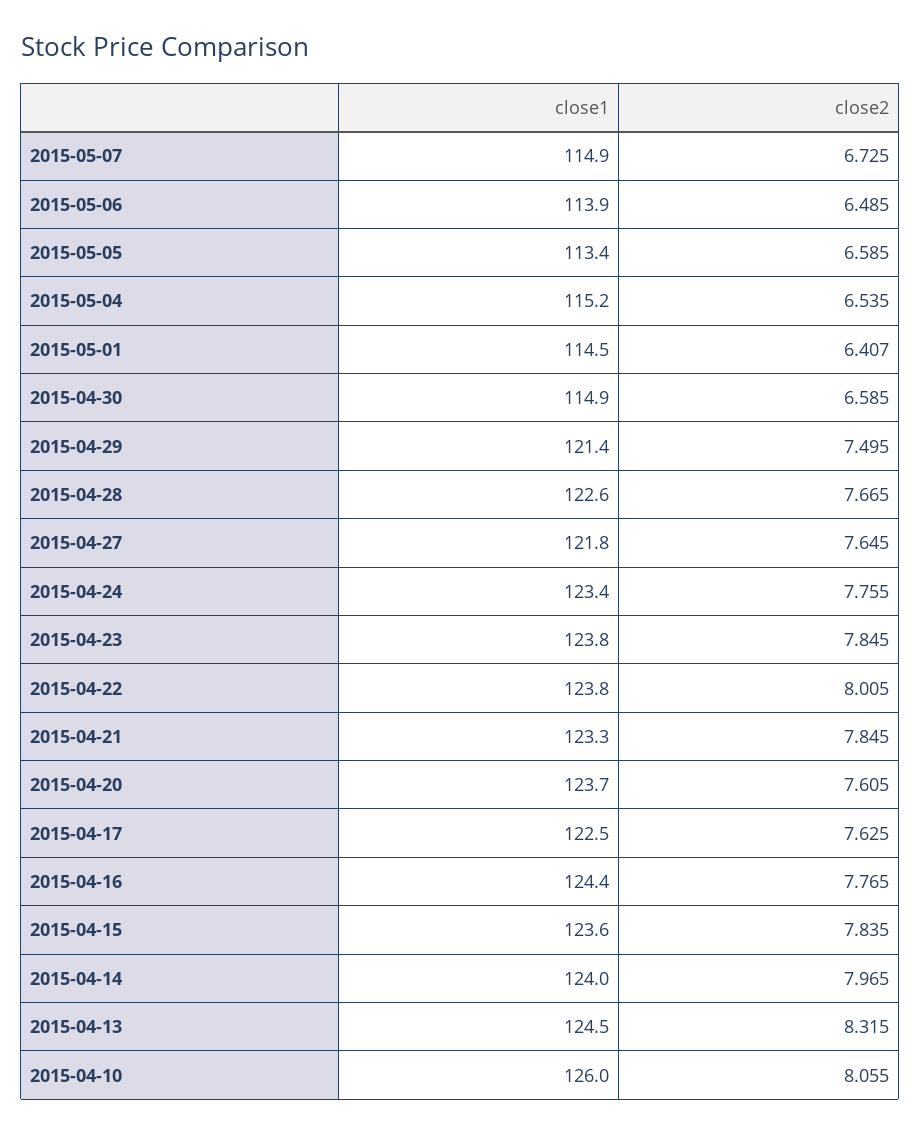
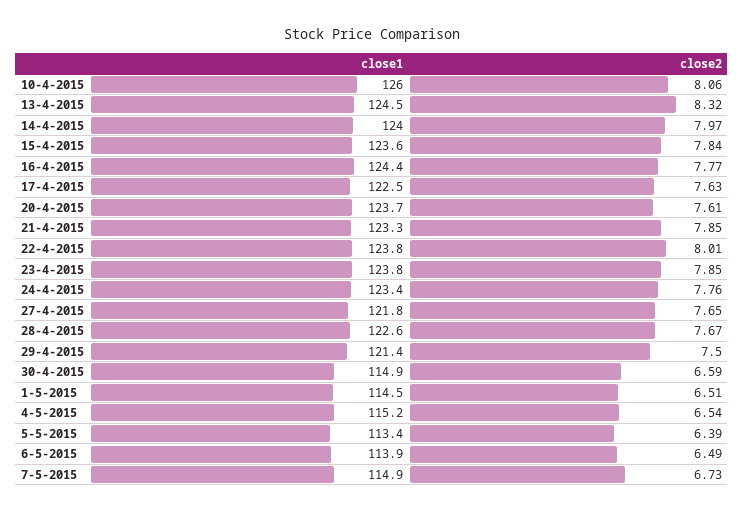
close2, 2015-05-05: 6.585 -> 6.39
close2, 2015-05-01: 6.407 -> 6.51

